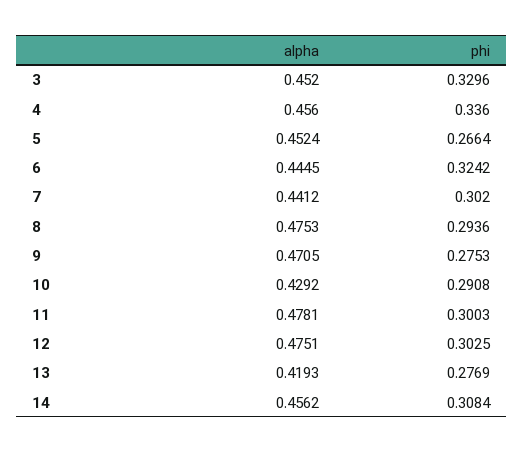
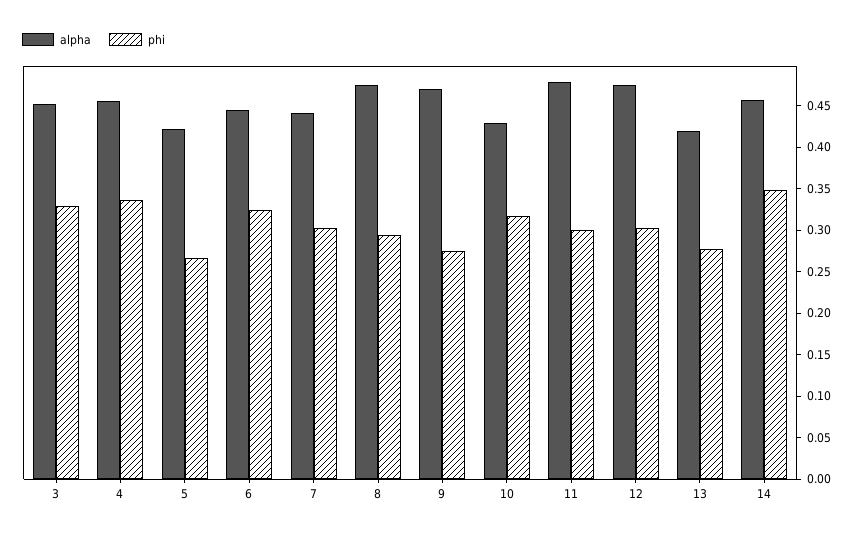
alpha, 5: 0.4524 -> 0.42
phi, 10: 0.2908 -> 0.32
phi, 14: 0.3084 -> 0.35

